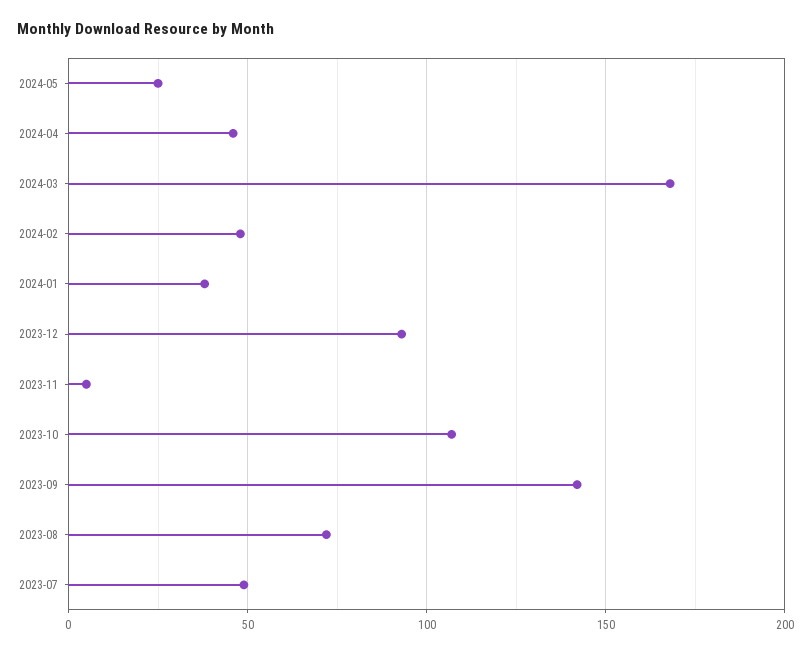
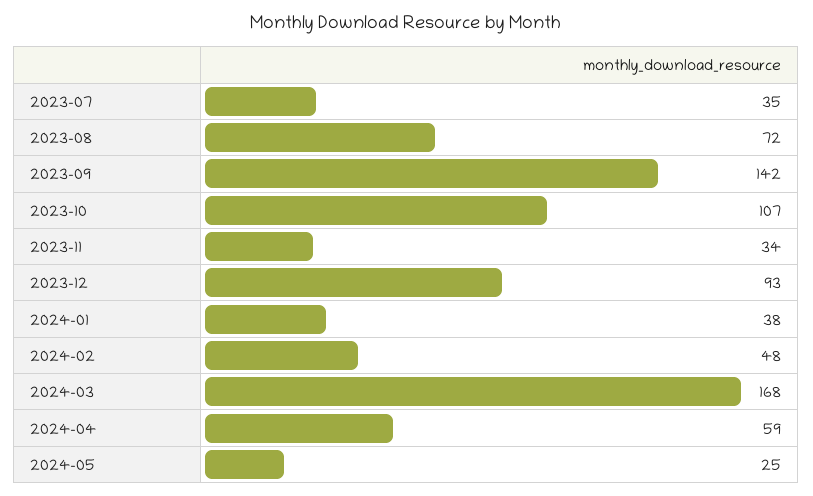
2024-04: 45 -> 59
2023-11: 5 -> 34
2023-07: 50 -> 35

